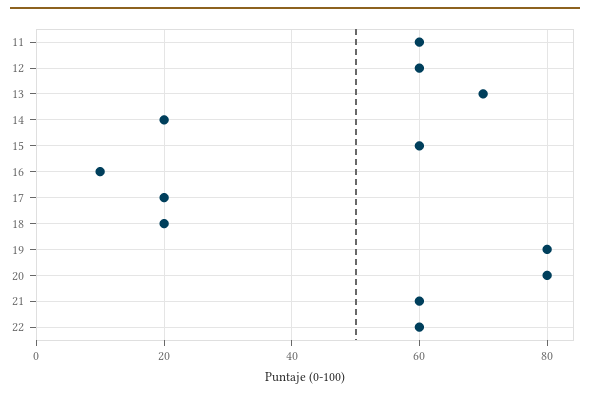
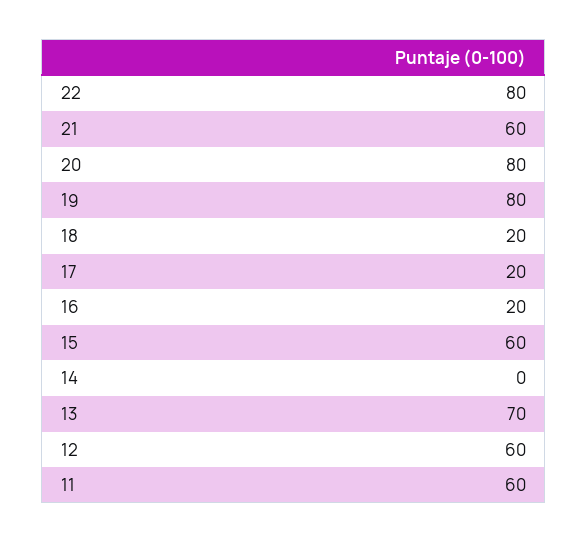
14: 20 -> 0
16: 10 -> 20
22: 60 -> 80

